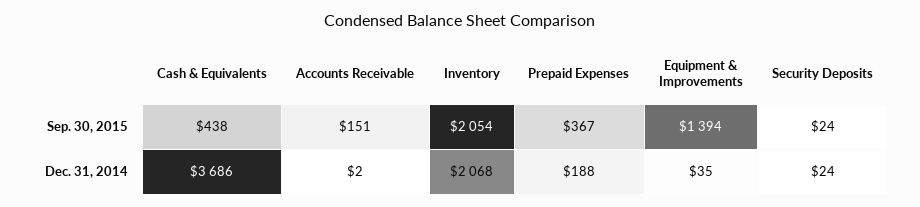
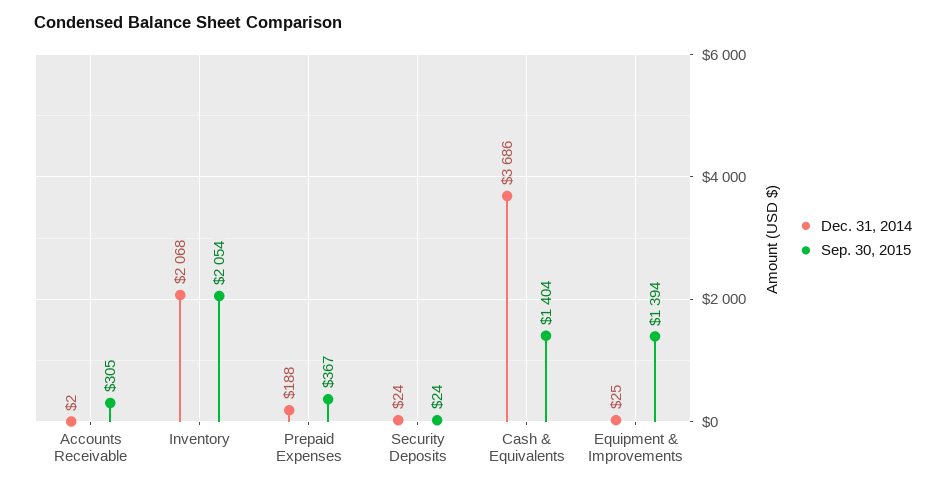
Sep. 30, 2015, Cash & Equivalents: 438 -> 1404
Sep. 30, 2015, Accounts Receivable: 151 -> 305
Dec. 31, 2014, Equipment & Improvements: 35 -> 25

